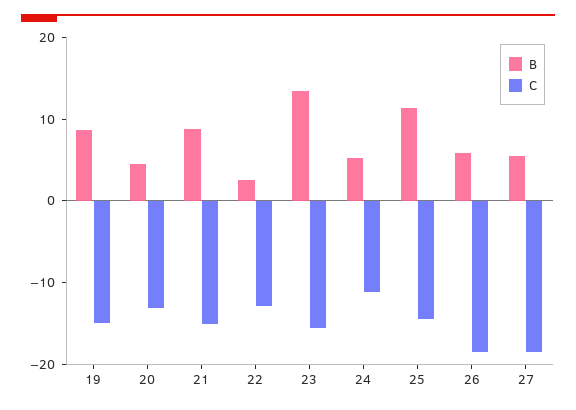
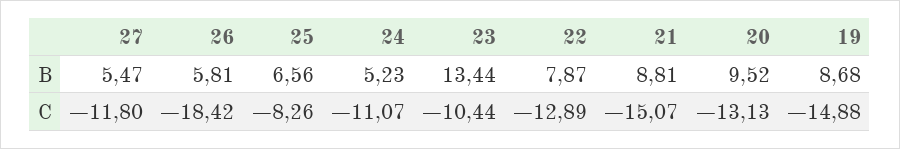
B, 20: 4 -> 9.52
B, 22: 2 -> 7.87
C, 23: -16 -> -10.44
B, 25: 12 -> 6.56
C, 25: -14 -> -8.26
C, 27: -18 -> -11.8

